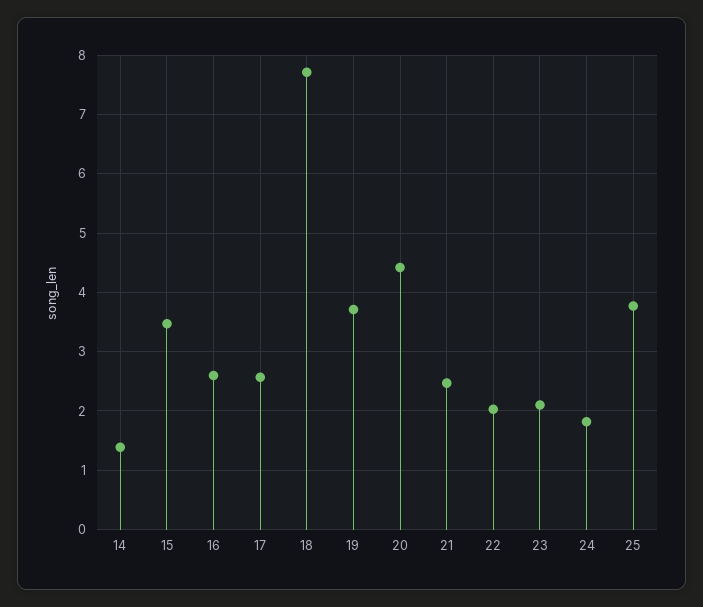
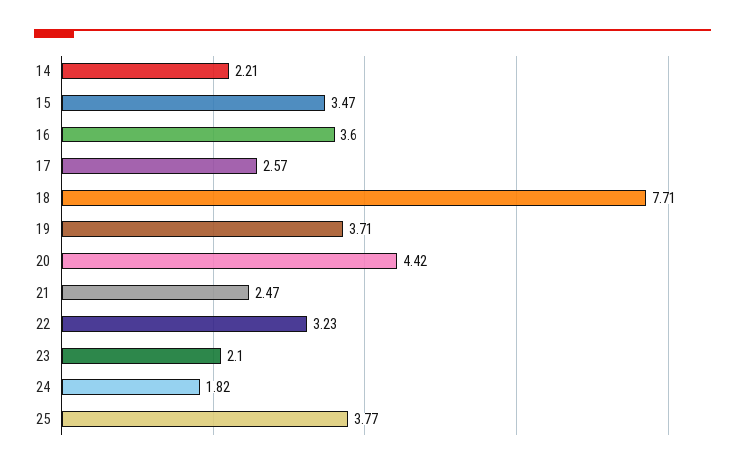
14: 1.4 -> 2.21
16: 2.6 -> 3.6
22: 2 -> 3.23

